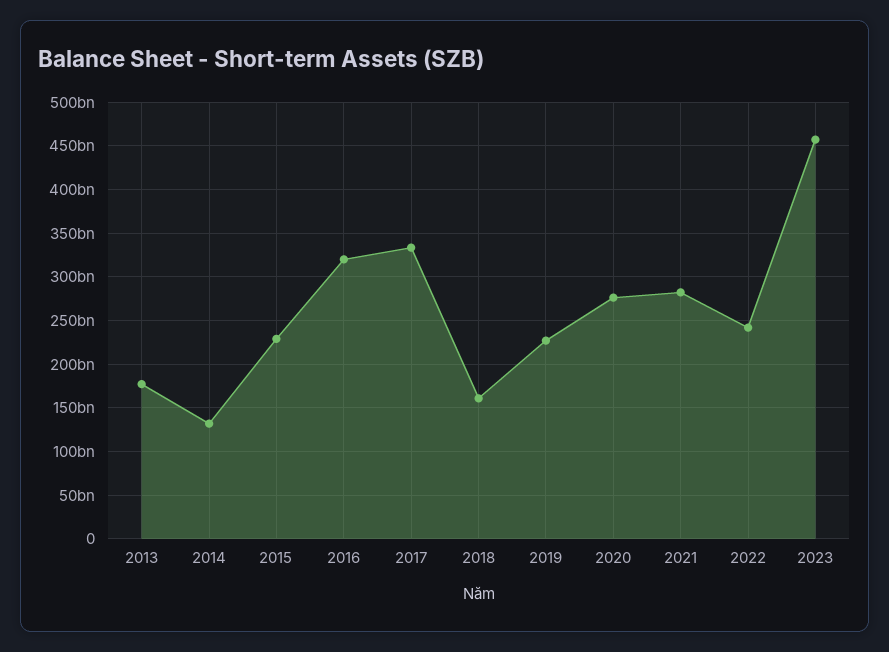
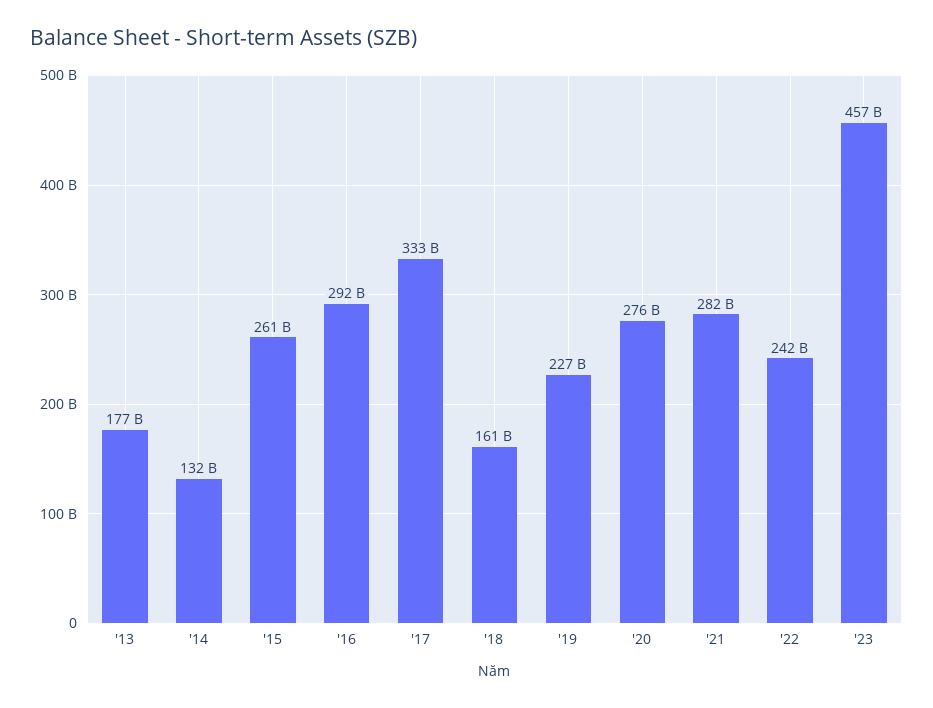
2015: 230000000000 -> 261000000000
2016: 320000000000 -> 292000000000

